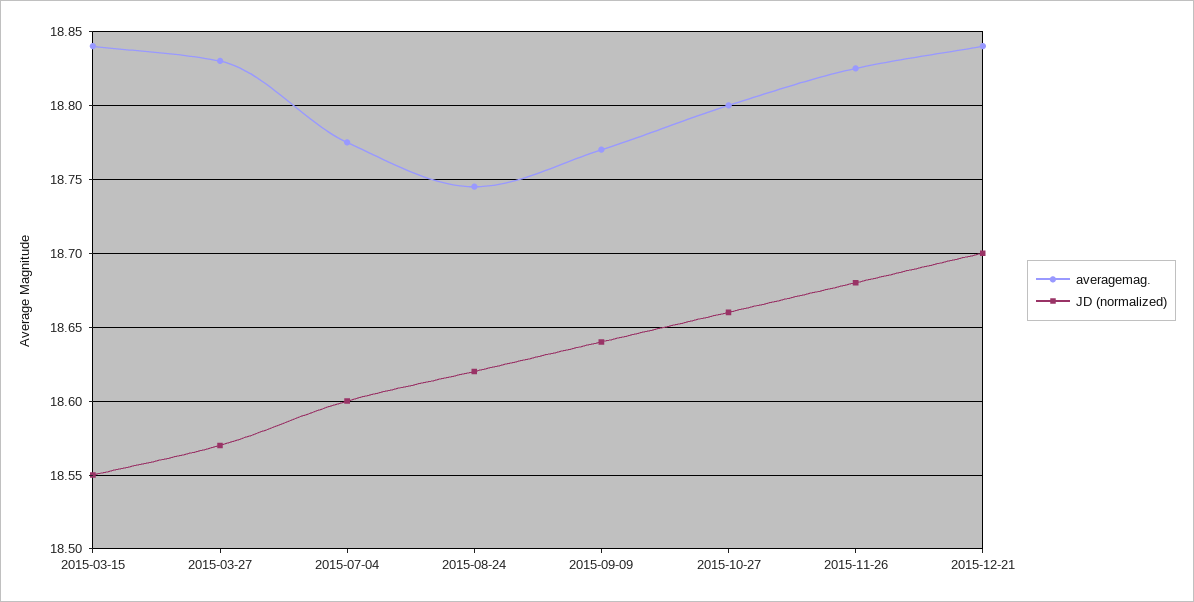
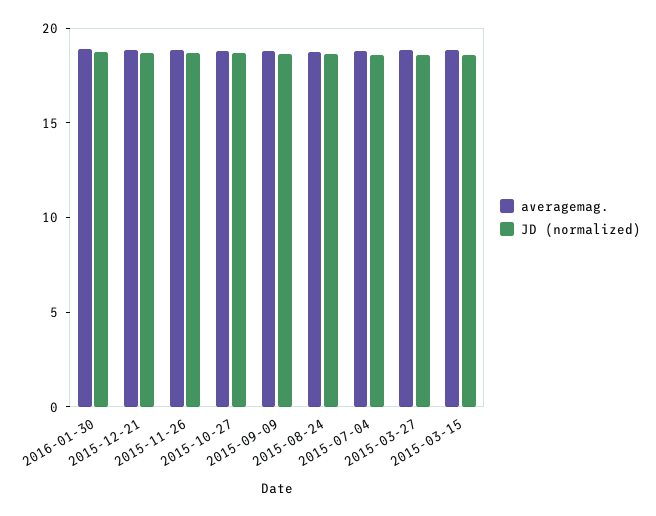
averagemag., 2016-01-30: none -> 19
JD (normalized), 2016-01-30: none -> 19

